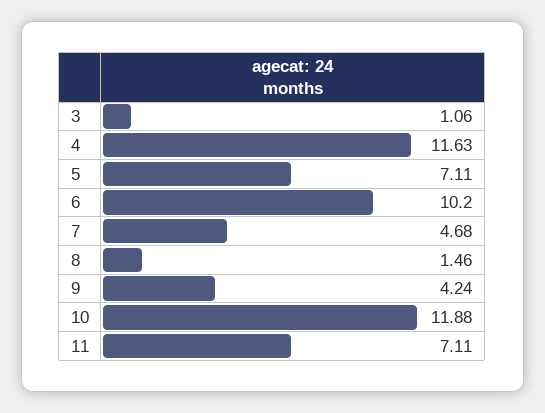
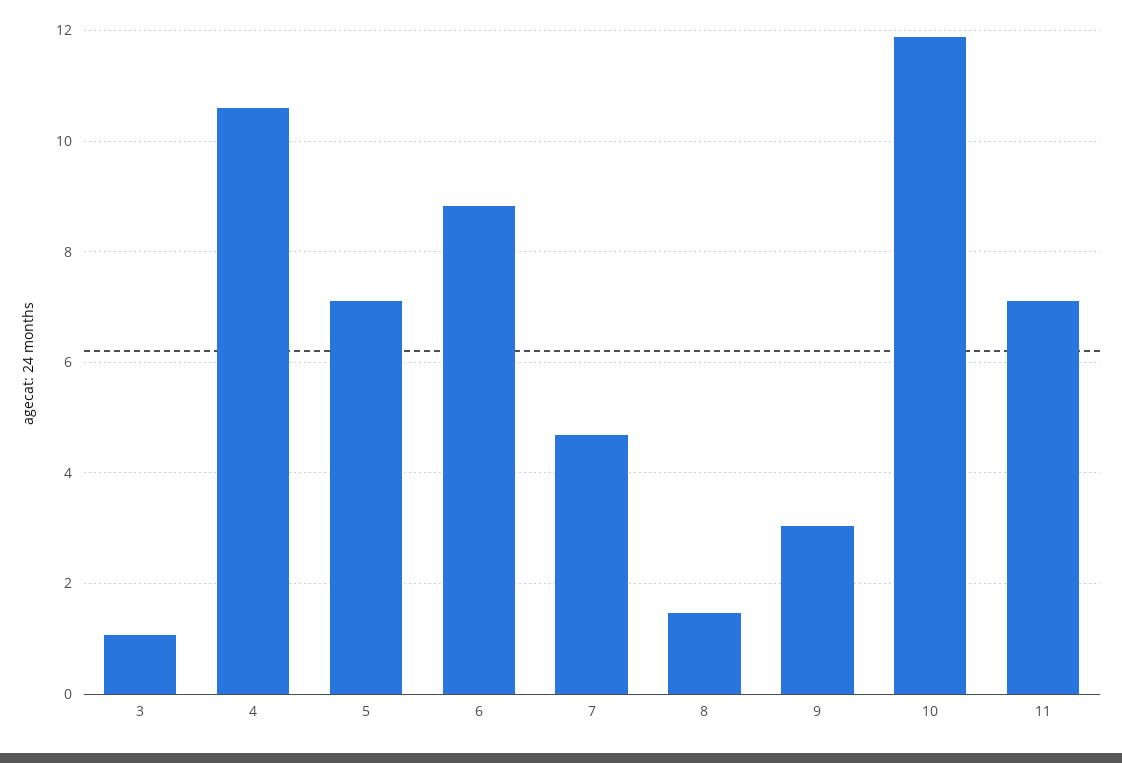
4: 11.63 -> 10.6
6: 10.2 -> 8.8
9: 4.24 -> 3

